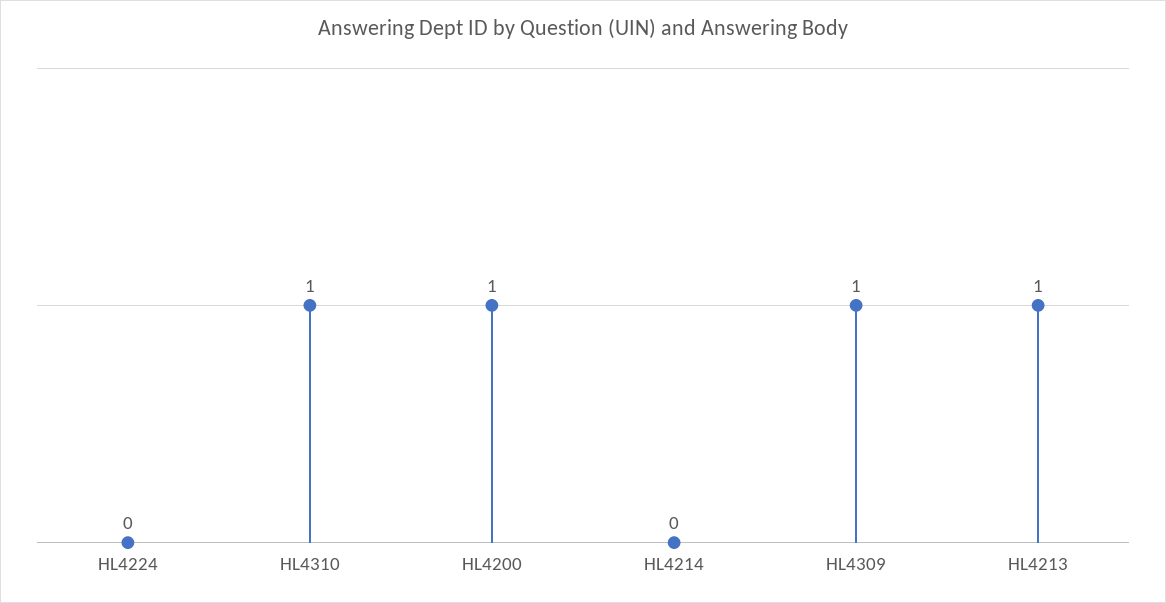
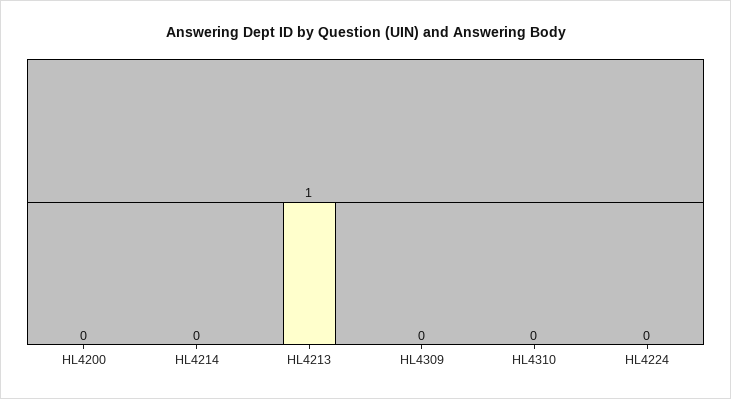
HL4310: 1 -> 0
HL4200: 1 -> 0
HL4309: 1 -> 0

